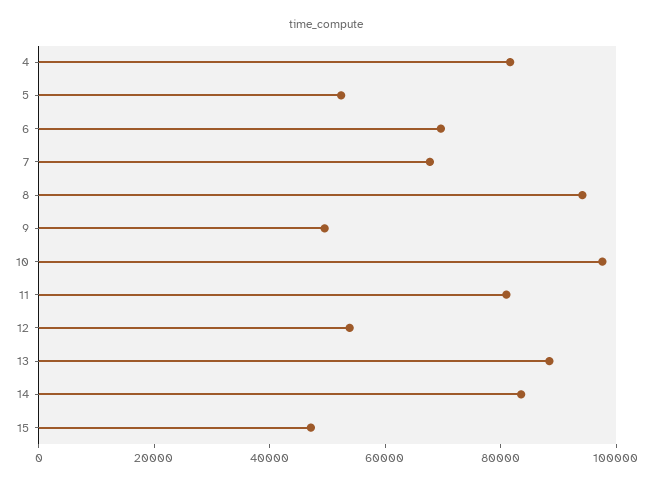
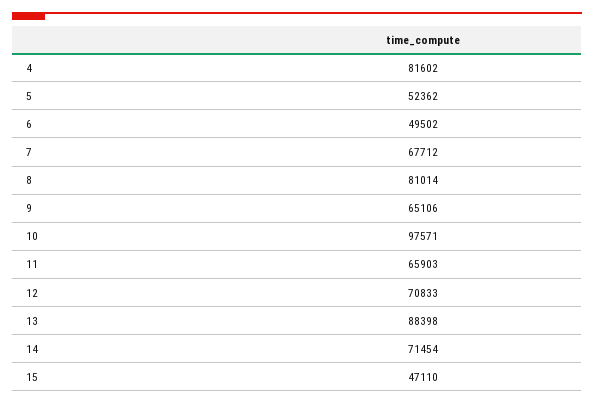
6: 70000 -> 49502
8: 95000 -> 81014
9: 50000 -> 65106
11: 80000 -> 65903
12: 55000 -> 70833
14: 85000 -> 71454

